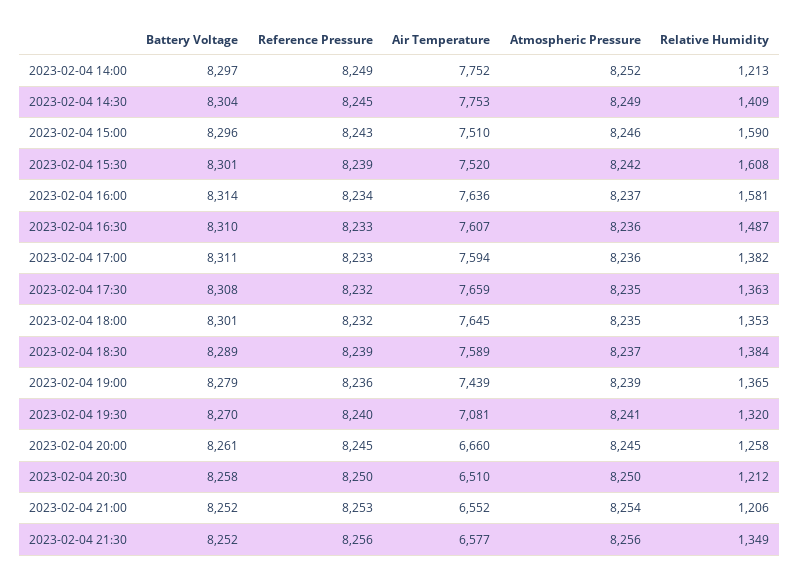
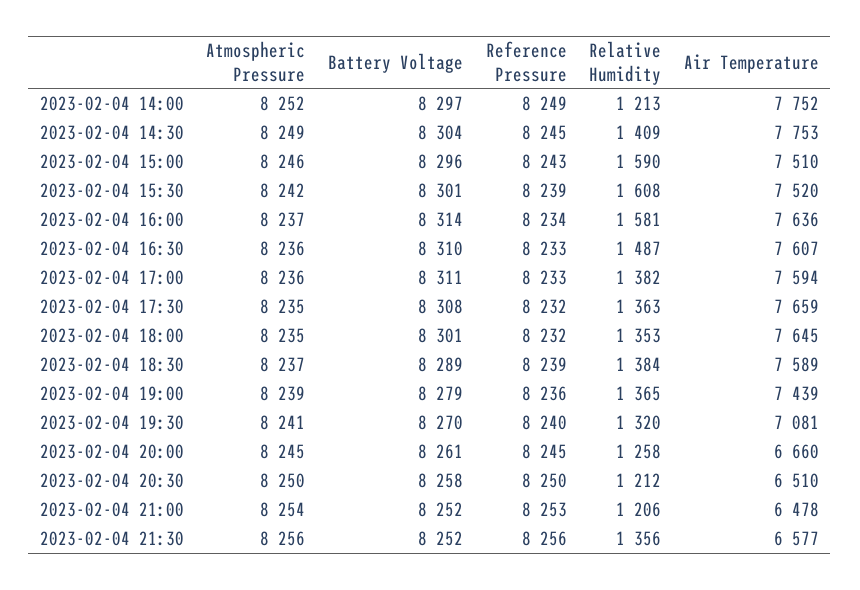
Air Temperature, 2023-02-04 21:00: 6552 -> 6478
Relative Humidity, 2023-02-04 21:30: 1349 -> 1356

